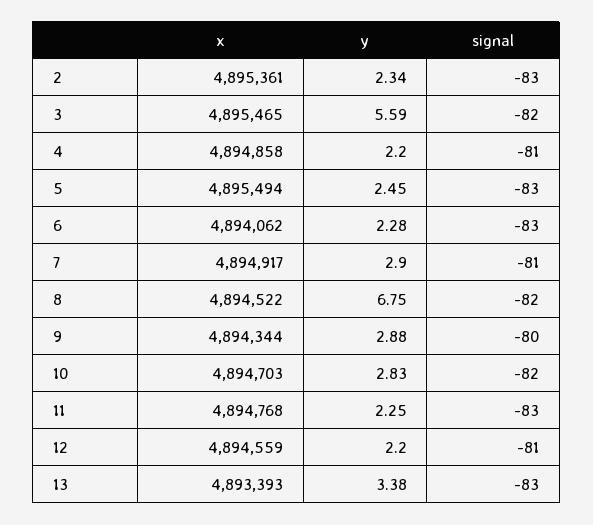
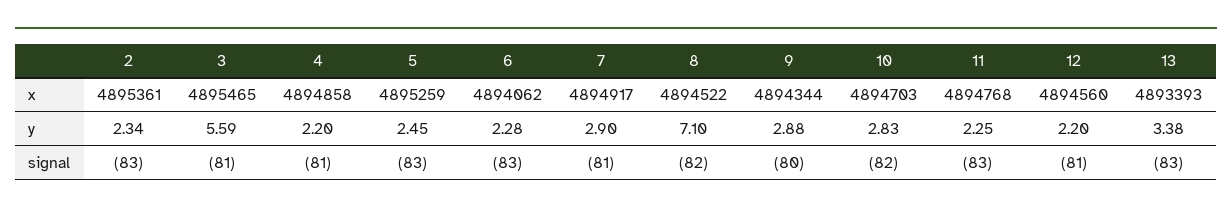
signal, 3: -82 -> -81
x, 5: 4895494 -> 4895259
y, 8: 6.75 -> 7.1
x, 12: 4894559 -> 4894560

